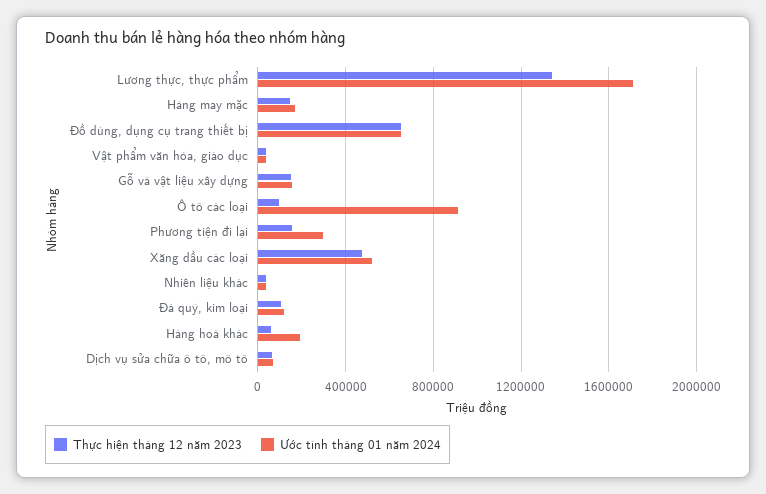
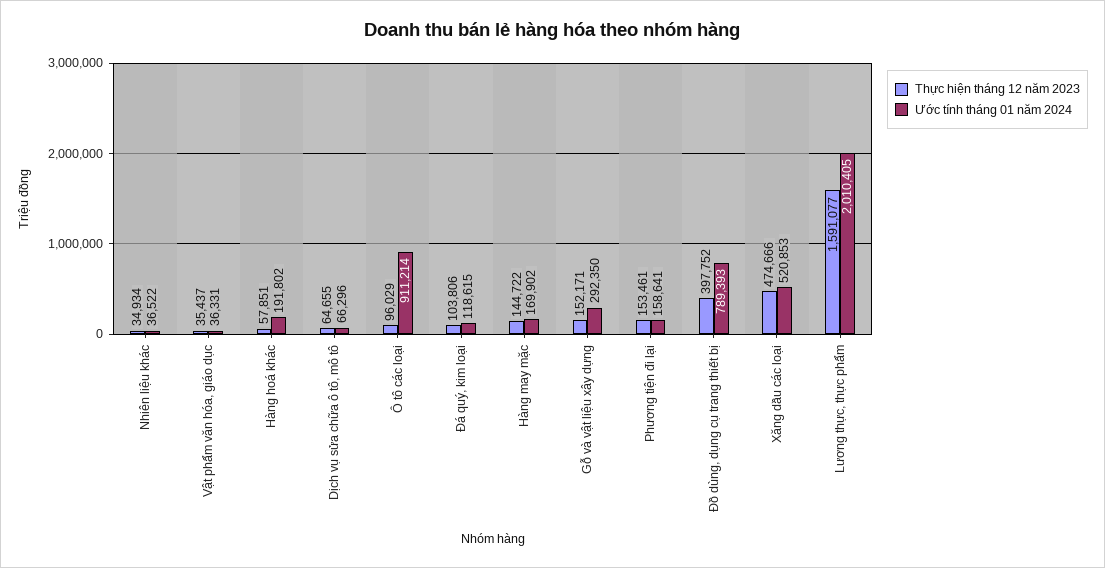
Thực hiện tháng 12 năm 2023, Lương thực, thực phẩm: 1350000 -> 1591077
Ước tính tháng 01 năm 2024, Lương thực, thực phẩm: 1700000 -> 2010405
Thực hiện tháng 12 năm 2023, Đồ dùng, dụng cụ trang thiết bị: 650000 -> 397752
Ước tính tháng 01 năm 2024, Đồ dùng, dụng cụ trang thiết bị: 650000 -> 789393
Ước tính tháng 01 năm 2024, Gỗ và vật liệu xây dựng: 150000 -> 292350
Ước tính tháng 01 năm 2024, Phương tiện đi lại: 300000 -> 158641

